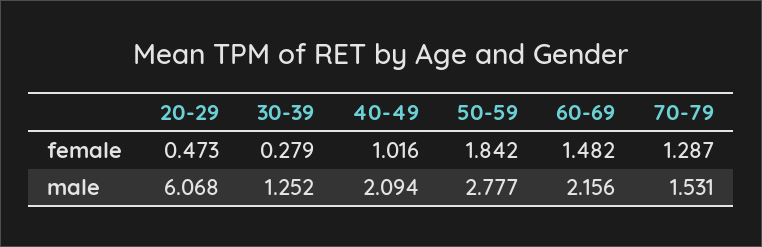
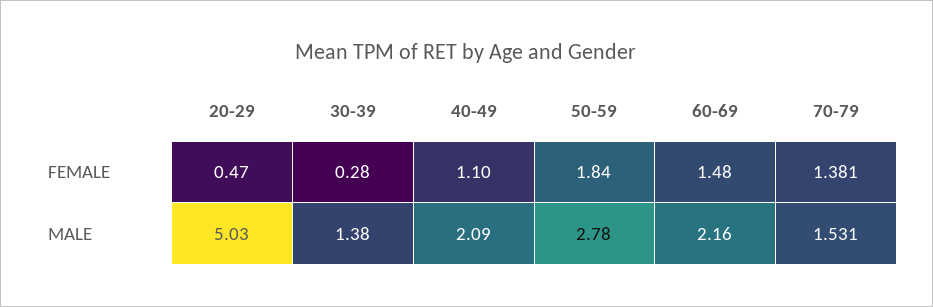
40-49, female: 1.016 -> 1.1
70-79, female: 1.287 -> 1.381
20-29, male: 6.068 -> 5.03
30-39, male: 1.252 -> 1.38

